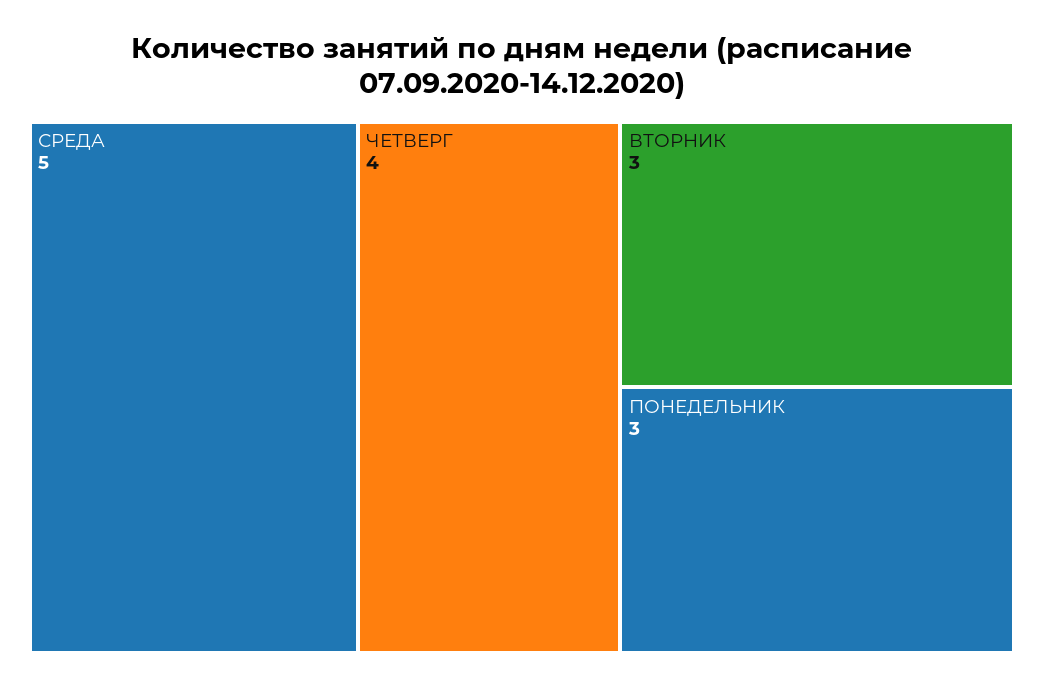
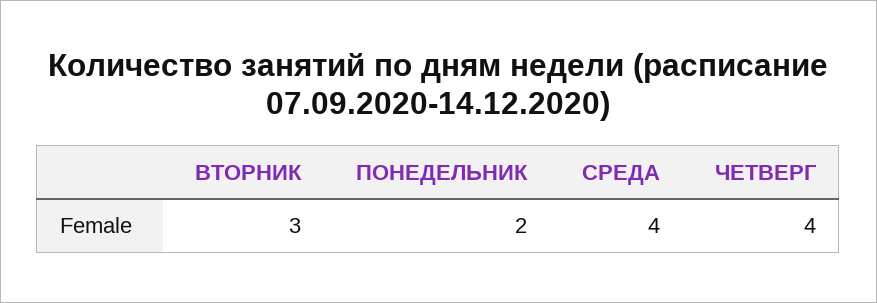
СРЕДА: 5 -> 4
ПОНЕДЕЛЬНИК: 3 -> 2

